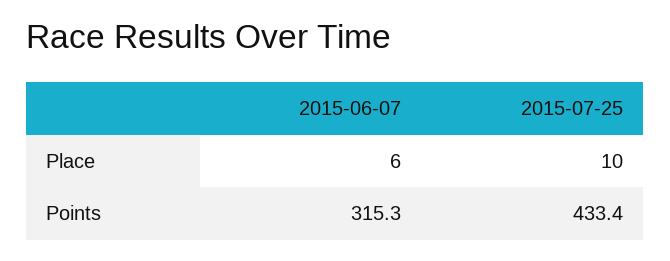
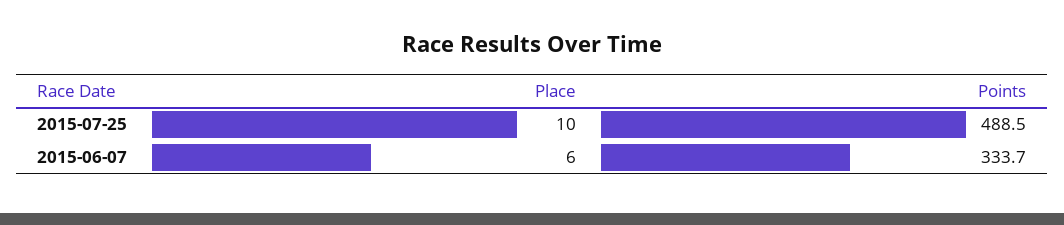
2015-06-07, Points: 315.3 -> 333.7
2015-07-25, Points: 433.4 -> 488.5

